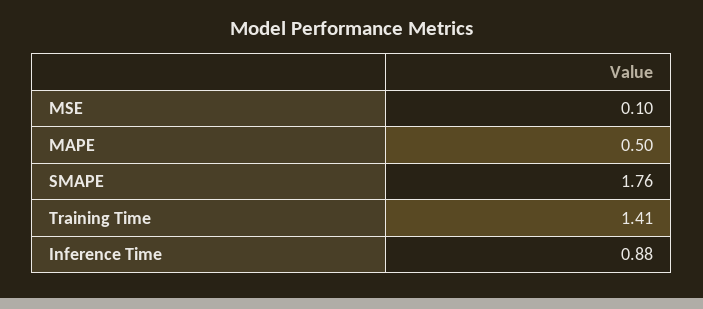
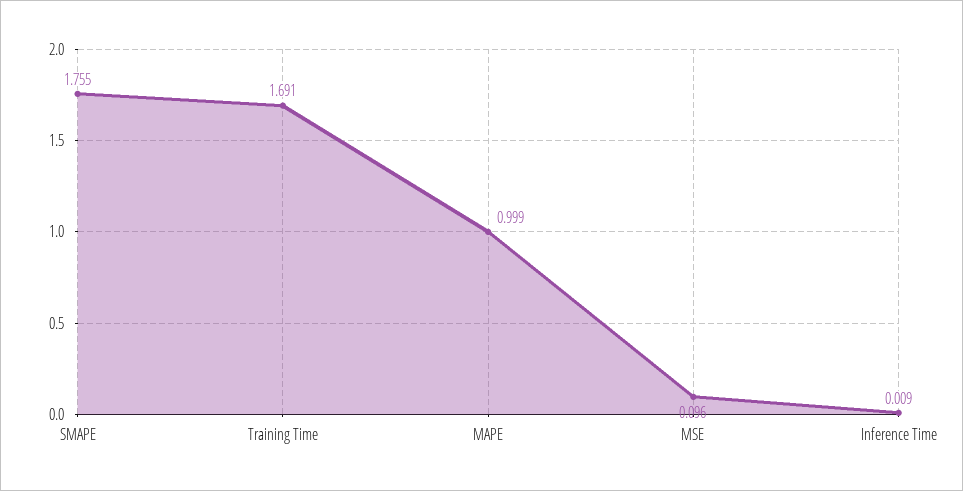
MAPE: 0.5 -> 0.999
Training Time: 1.41 -> 1.691
Inference Time: 0.88 -> 0.009

